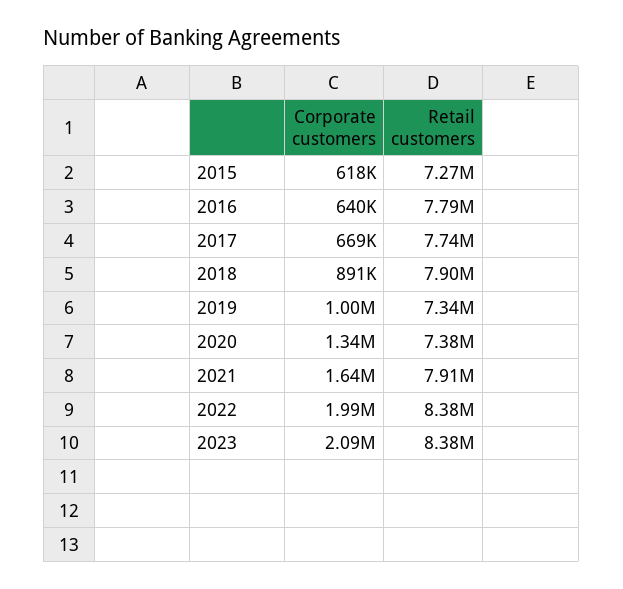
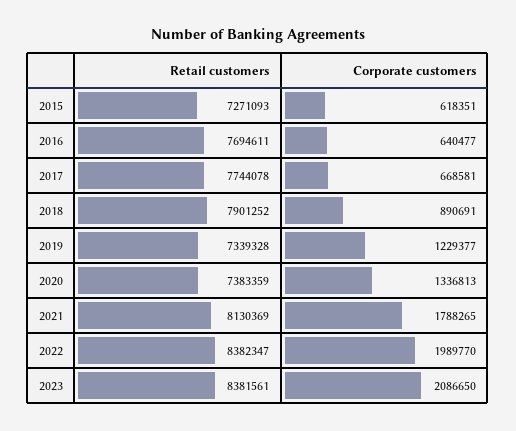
Retail customers, 2016: 7790000 -> 7694611
Corporate customers, 2019: 1000000 -> 1229377
Corporate customers, 2021: 1640000 -> 1788265
Retail customers, 2021: 7910000 -> 8130369

